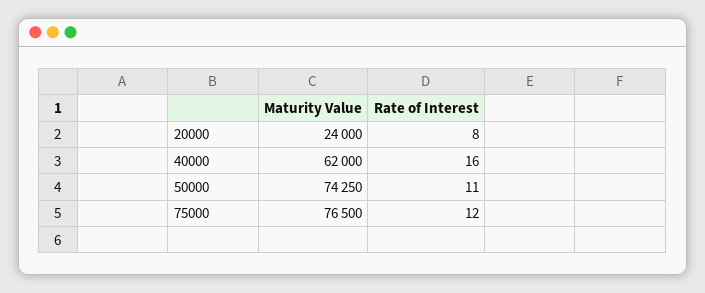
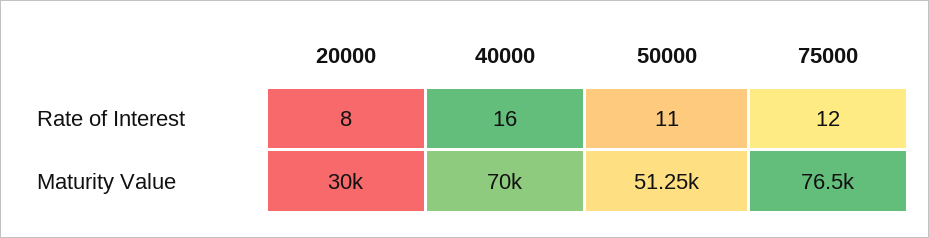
Maturity Value, 20000: 24000 -> 30000
Maturity Value, 40000: 62000 -> 70000
Maturity Value, 50000: 74250 -> 51250

